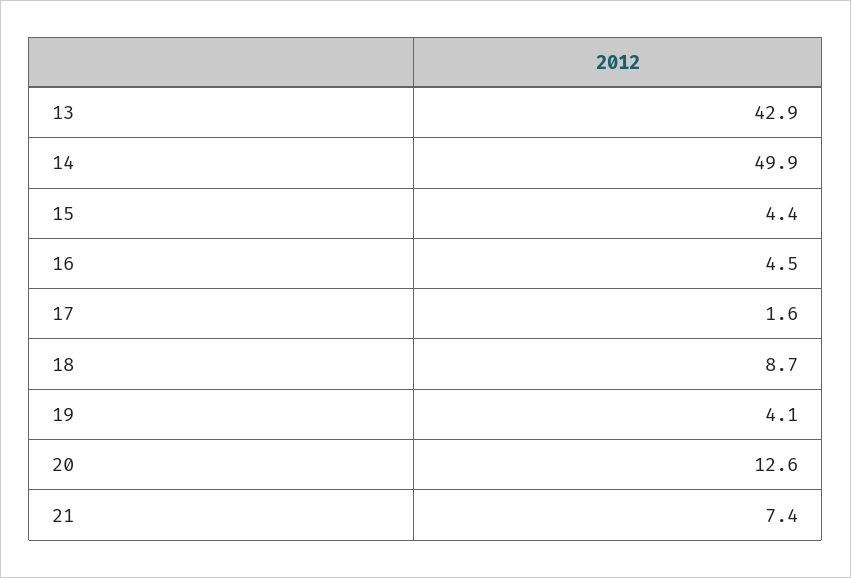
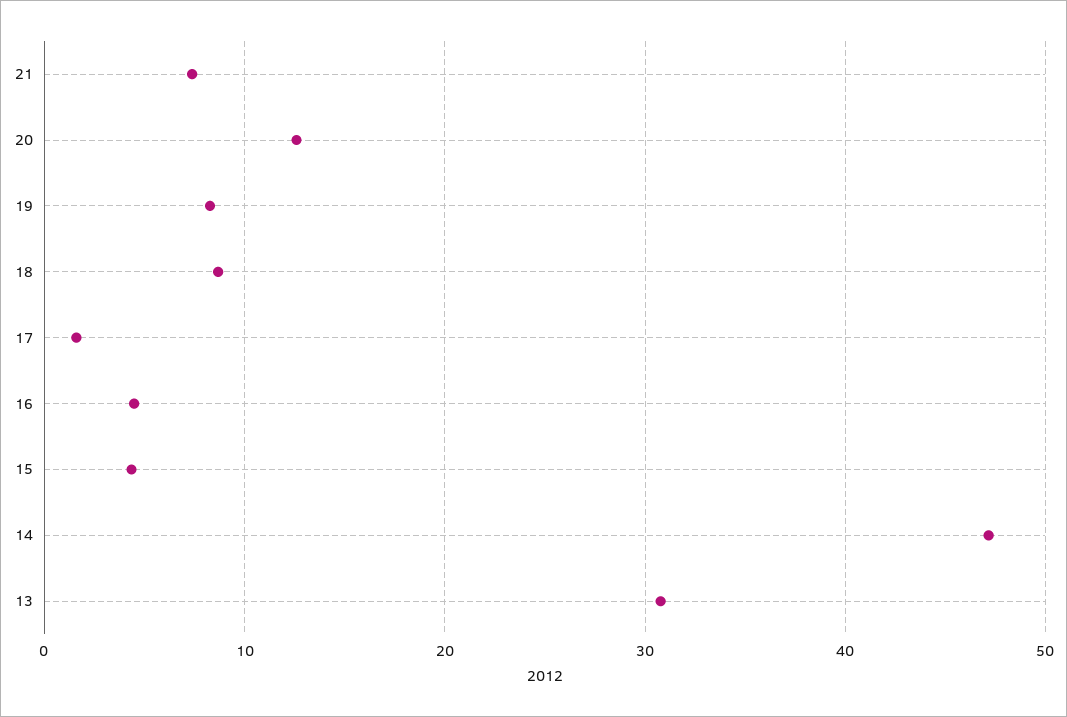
13: 42.9 -> 31
14: 49.9 -> 47
19: 4.1 -> 8

